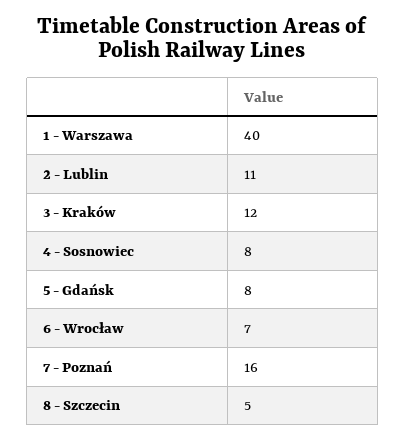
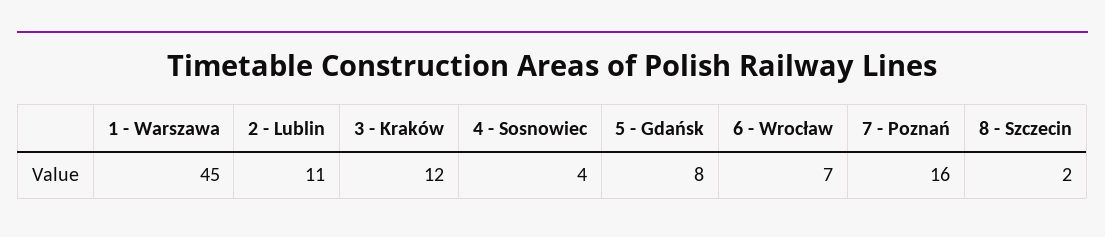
1 - Warszawa: 40 -> 45
4 - Sosnowiec: 8 -> 4
8 - Szczecin: 5 -> 2

